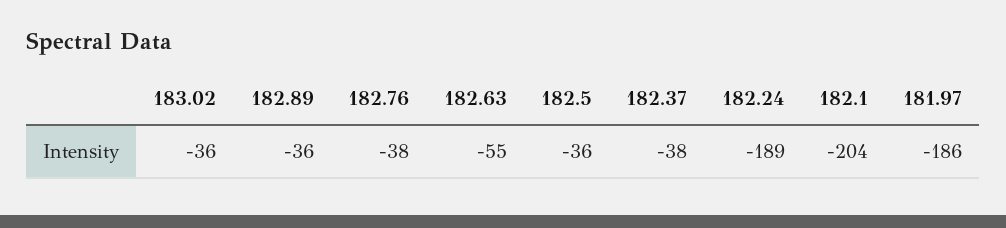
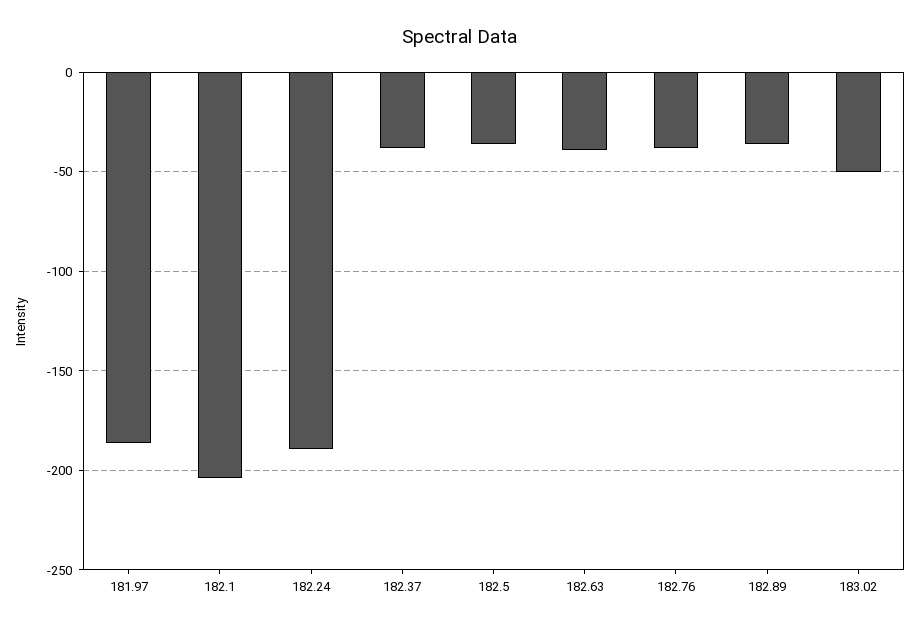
183.02: -36 -> -50
182.63: -55 -> -40

